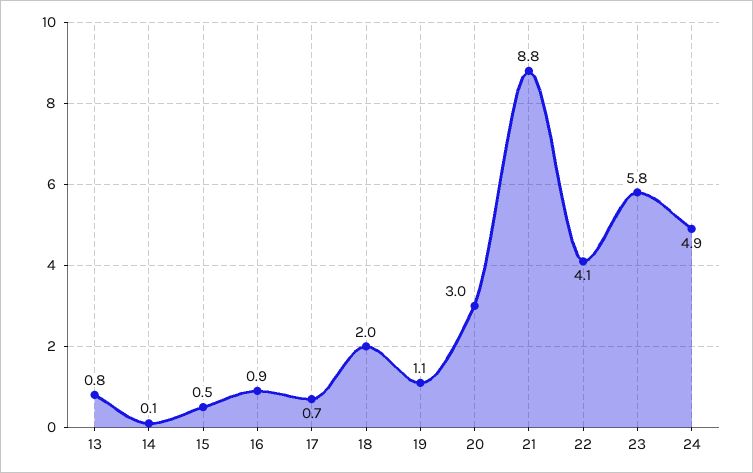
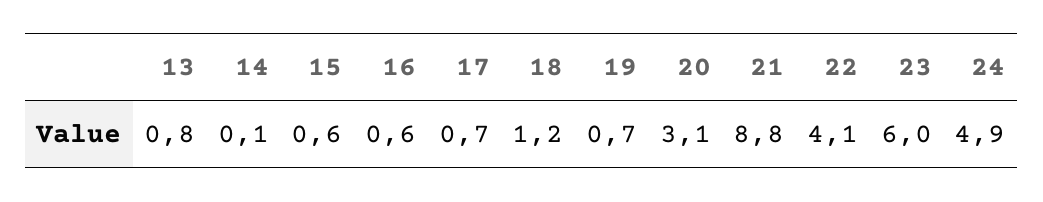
15: 0.5 -> 0.6
16: 0.9 -> 0.6
18: 2 -> 1.2
19: 1.1 -> 0.7
20: 3 -> 3.1
23: 5.8 -> 6

